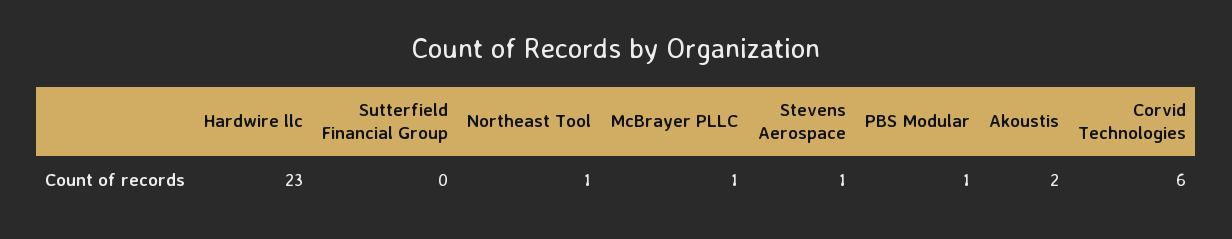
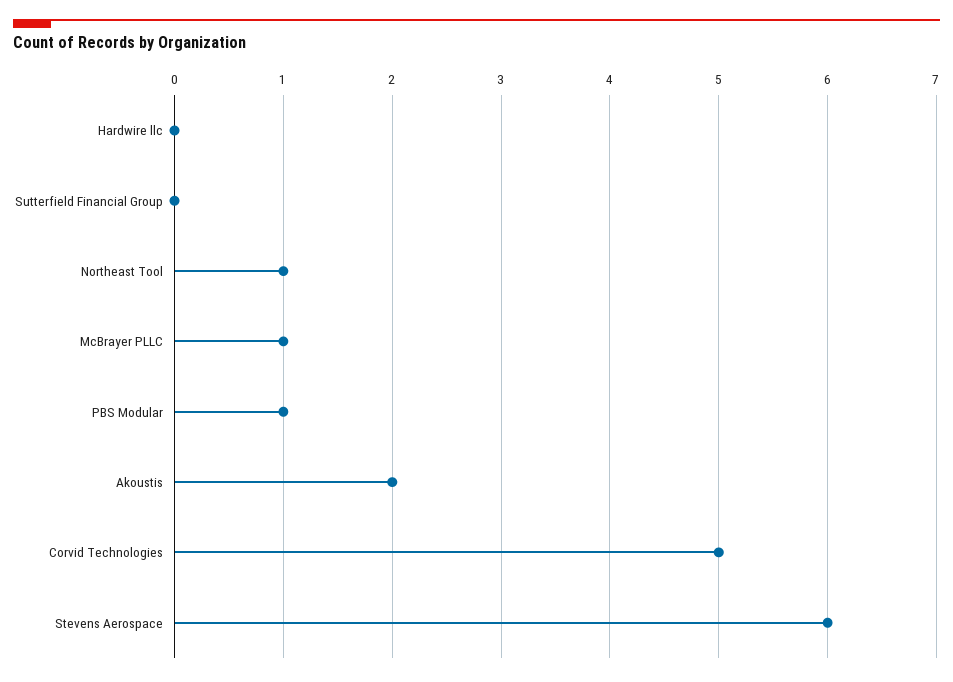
Hardwire llc: 23 -> 0
Stevens Aerospace: 1 -> 6
Corvid Technologies: 6 -> 5

